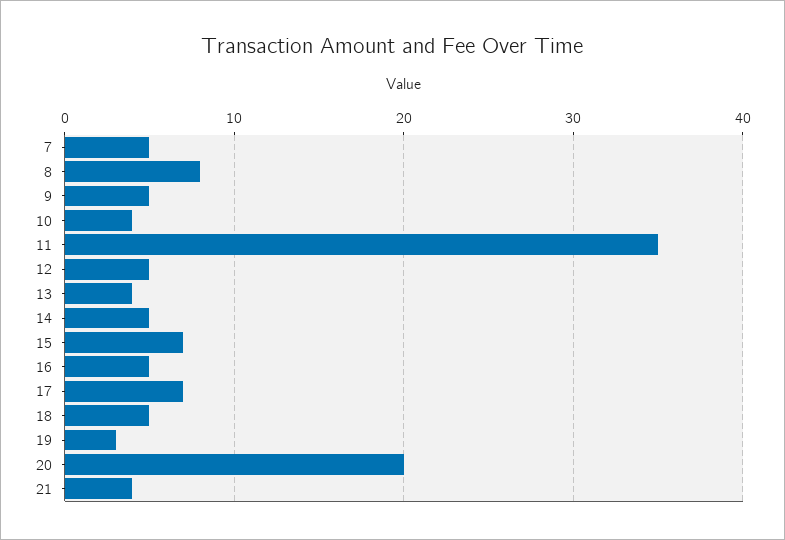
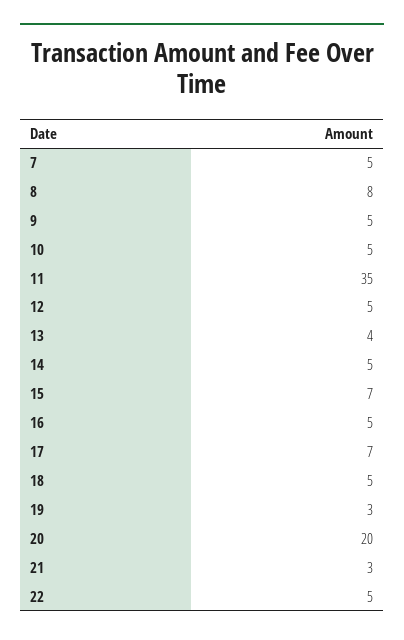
10: 4 -> 5
21: 4 -> 3
22: none -> 5

